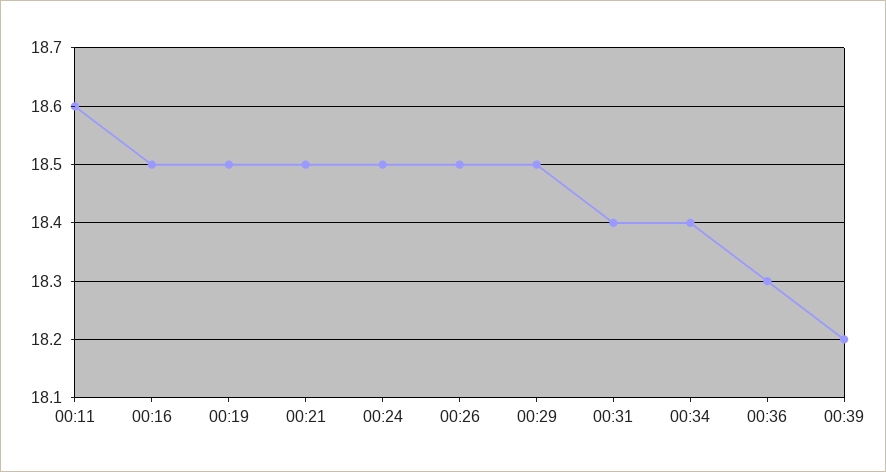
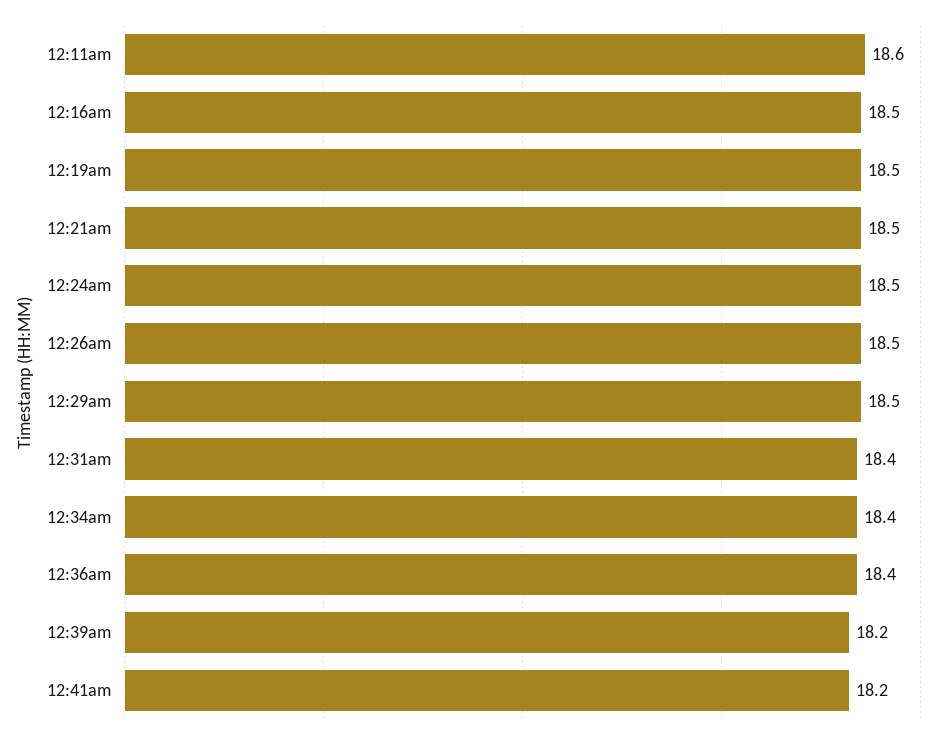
00:36: 18.3 -> 18.4
12:41am: none -> 18.2

